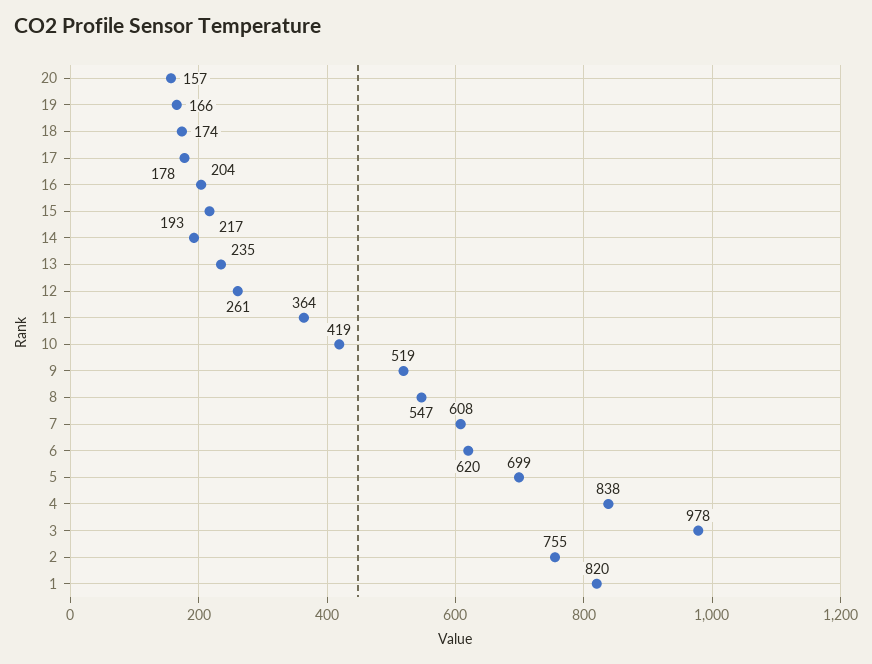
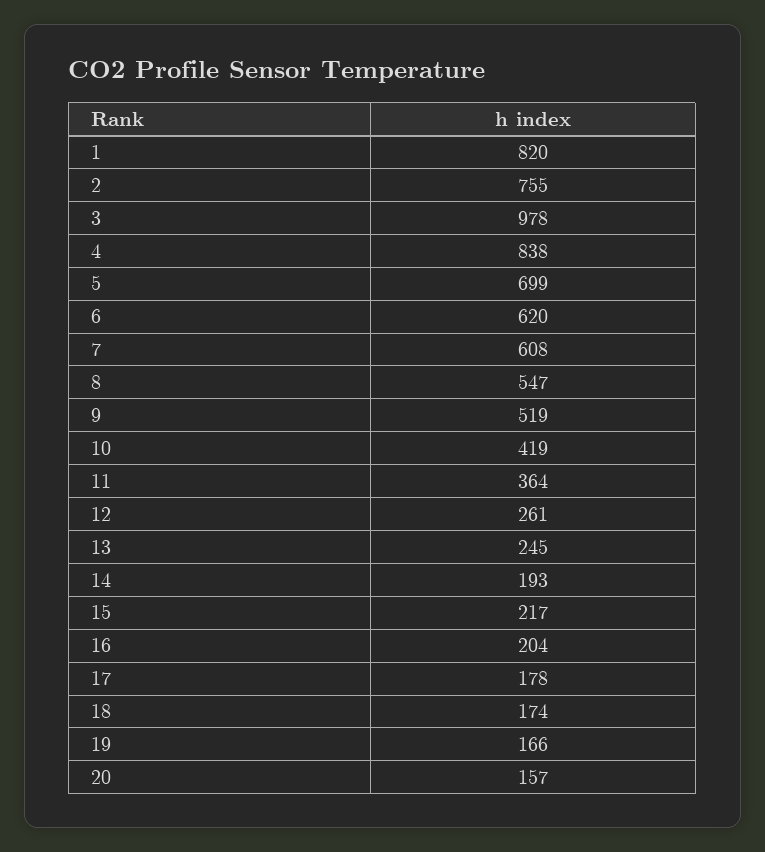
13: 235 -> 245

